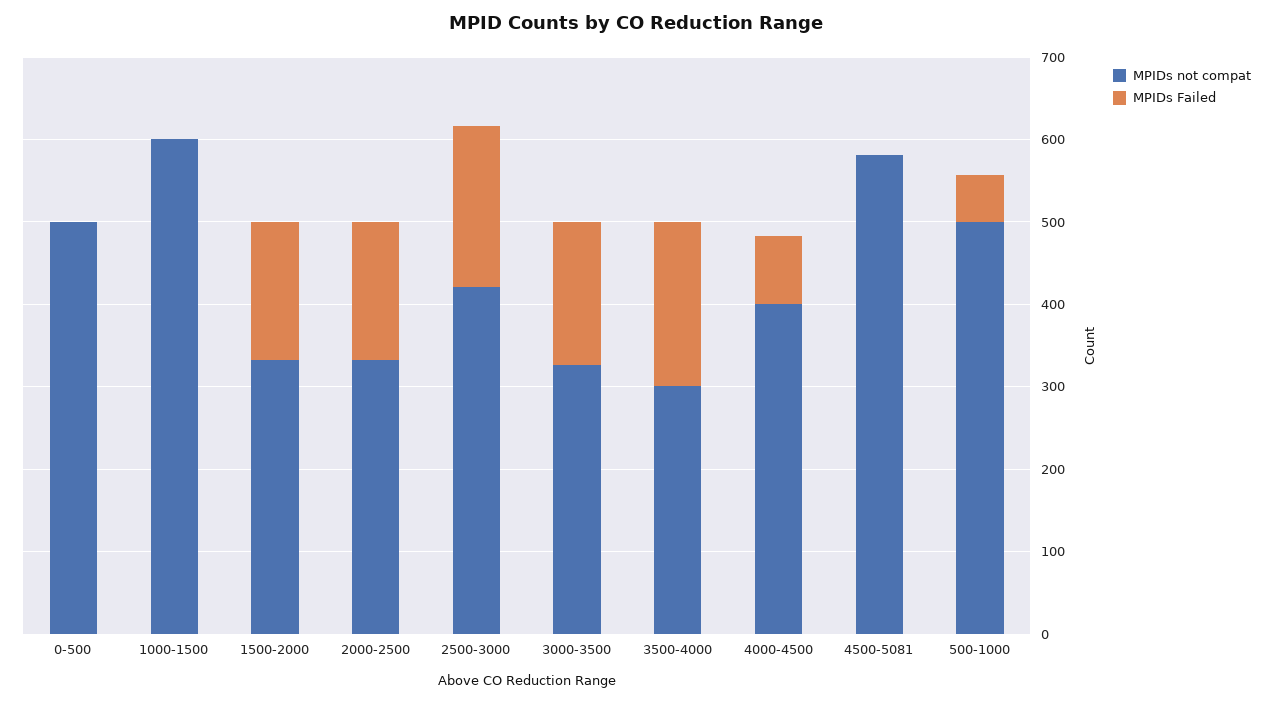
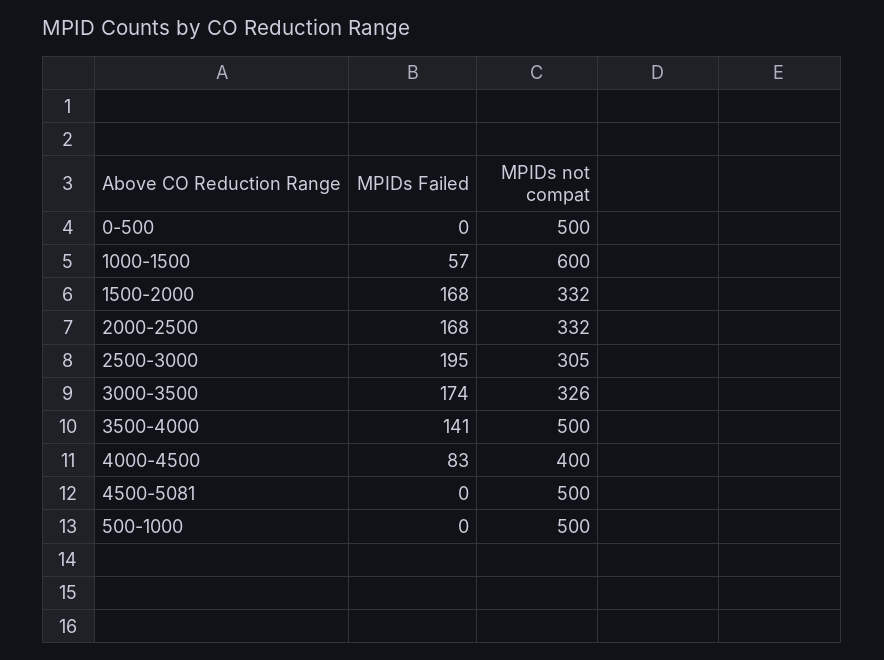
MPIDs Failed, 1000-1500: 0 -> 57
MPIDs not compat, 2500-3000: 420 -> 305
MPIDs not compat, 3500-4000: 300 -> 500
MPIDs Failed, 3500-4000: 200 -> 141
MPIDs not compat, 4500-5081: 580 -> 500
MPIDs Failed, 500-1000: 60 -> 0

